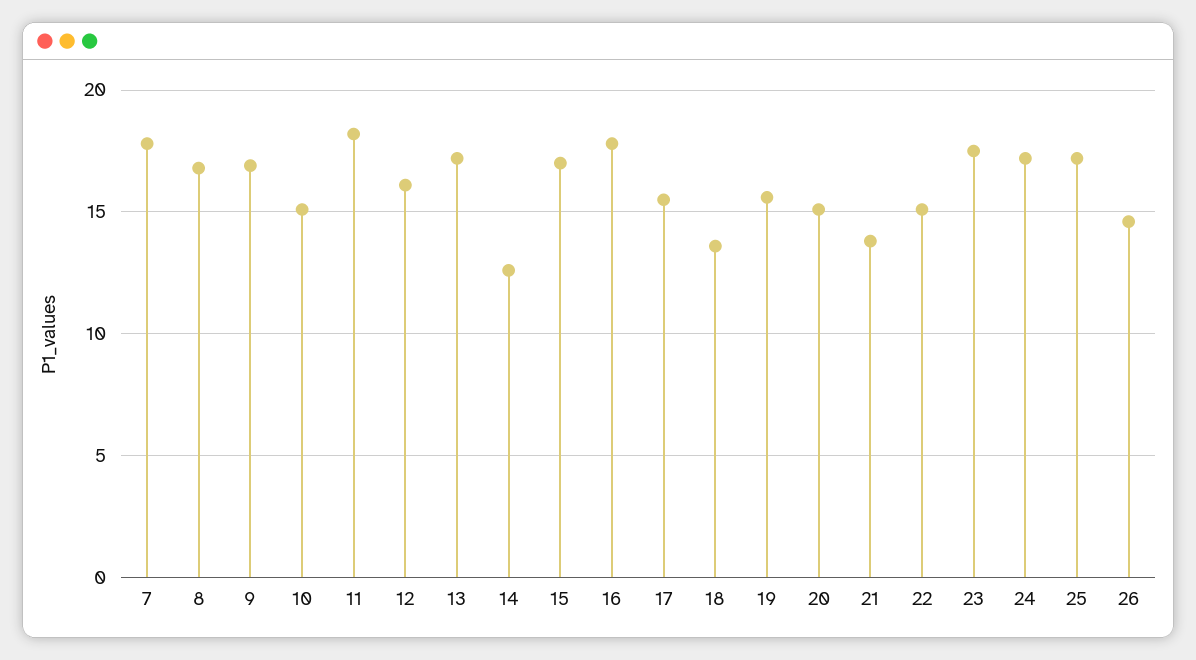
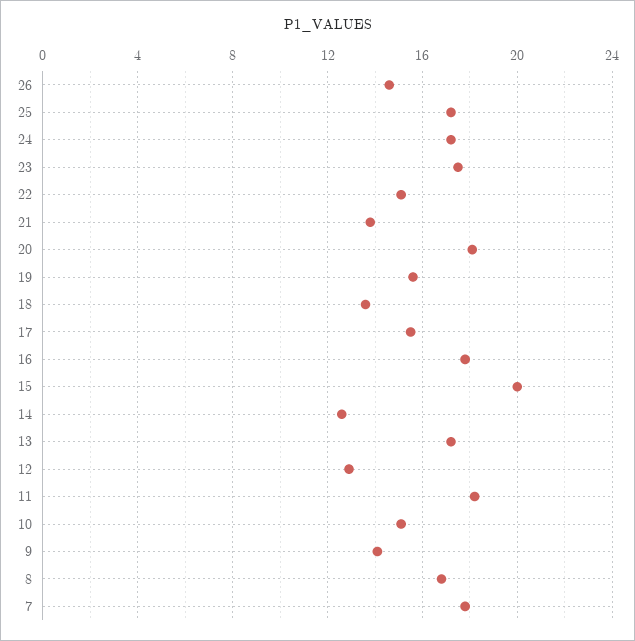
9: 17 -> 14
12: 16 -> 13
15: 17 -> 20
20: 15 -> 18

